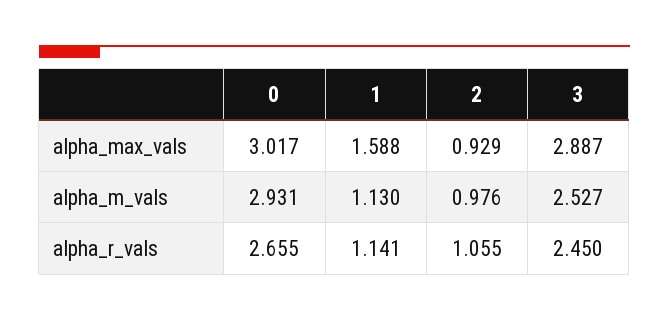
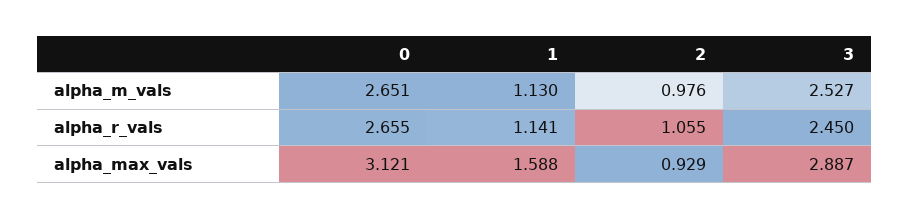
0, alpha_max_vals: 3.017 -> 3.121
0, alpha_m_vals: 2.931 -> 2.651

